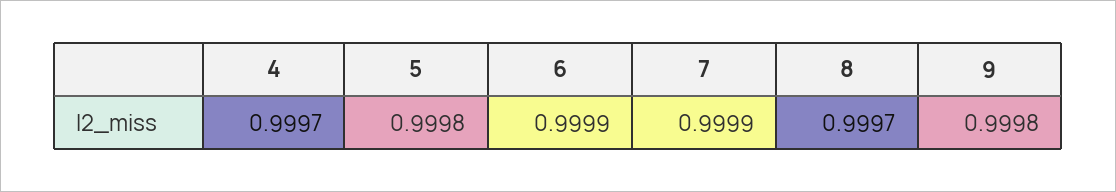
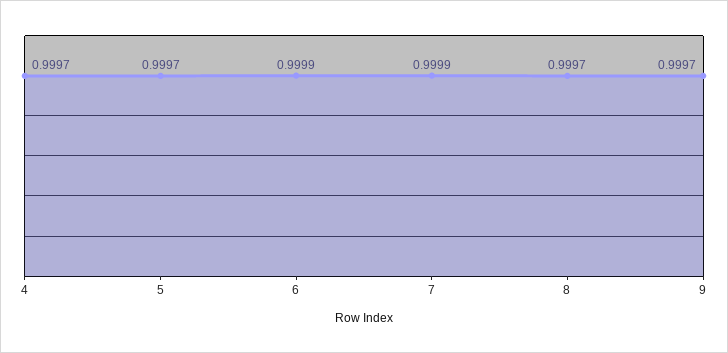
5: 0.9998 -> 0.9997
9: 0.9998 -> 0.9997

